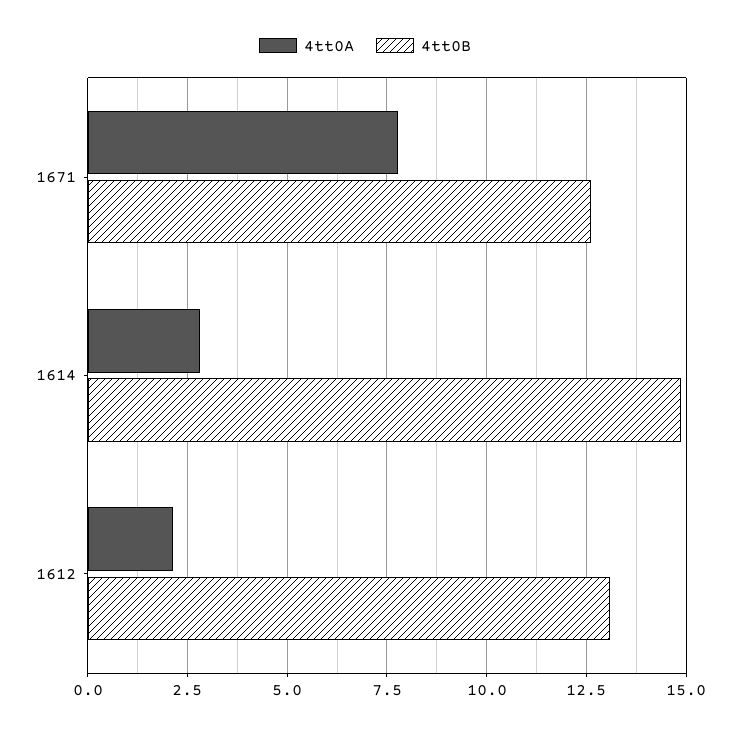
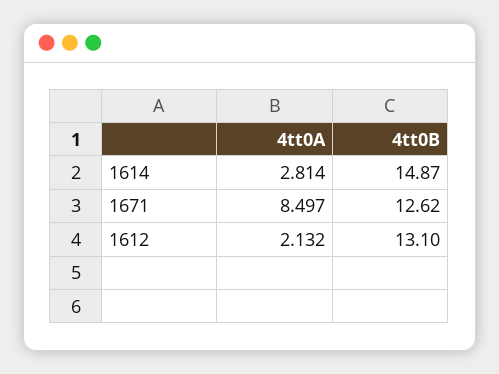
4tt0A, 1671: 7.75 -> 8.497

